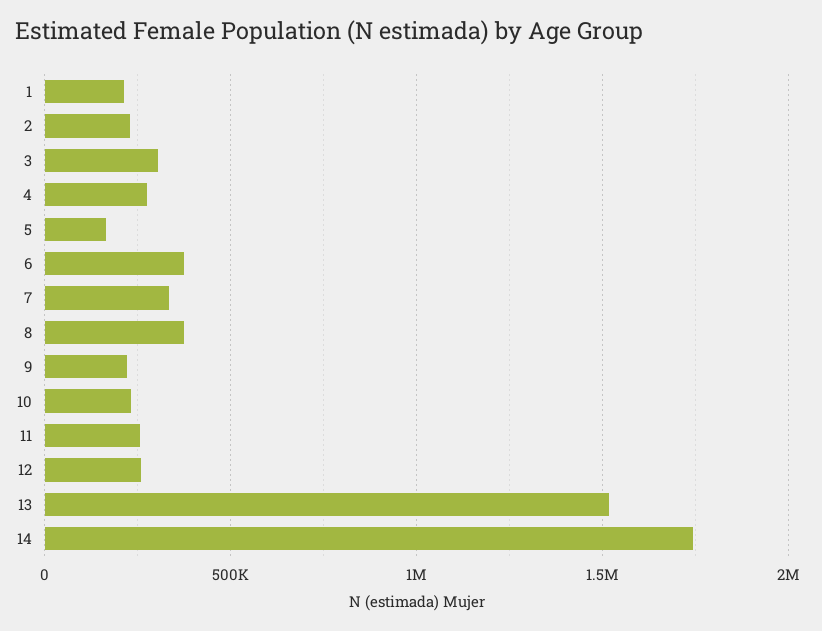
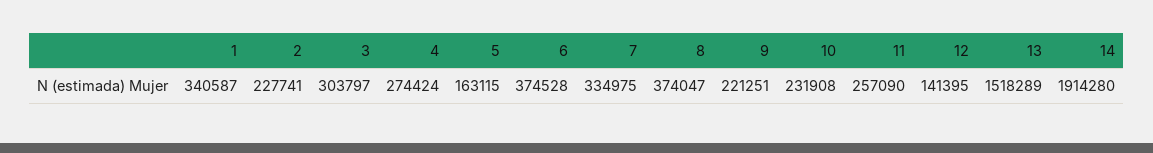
1: 200000 -> 340587
12: 250000 -> 141395
14: 1750000 -> 1914280

